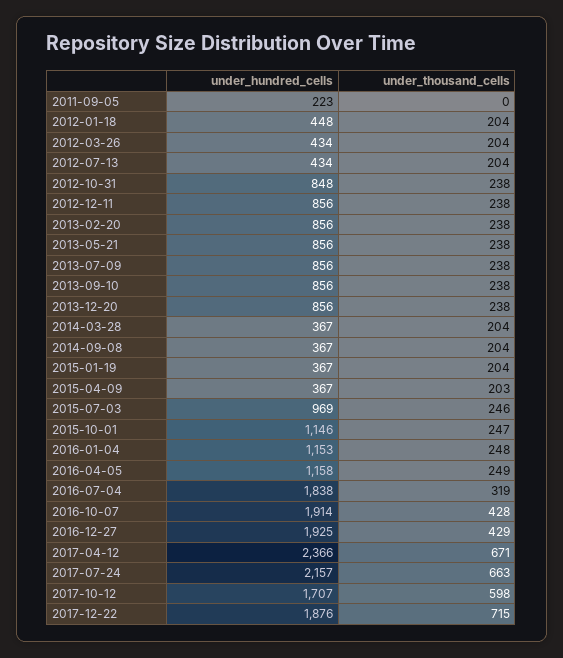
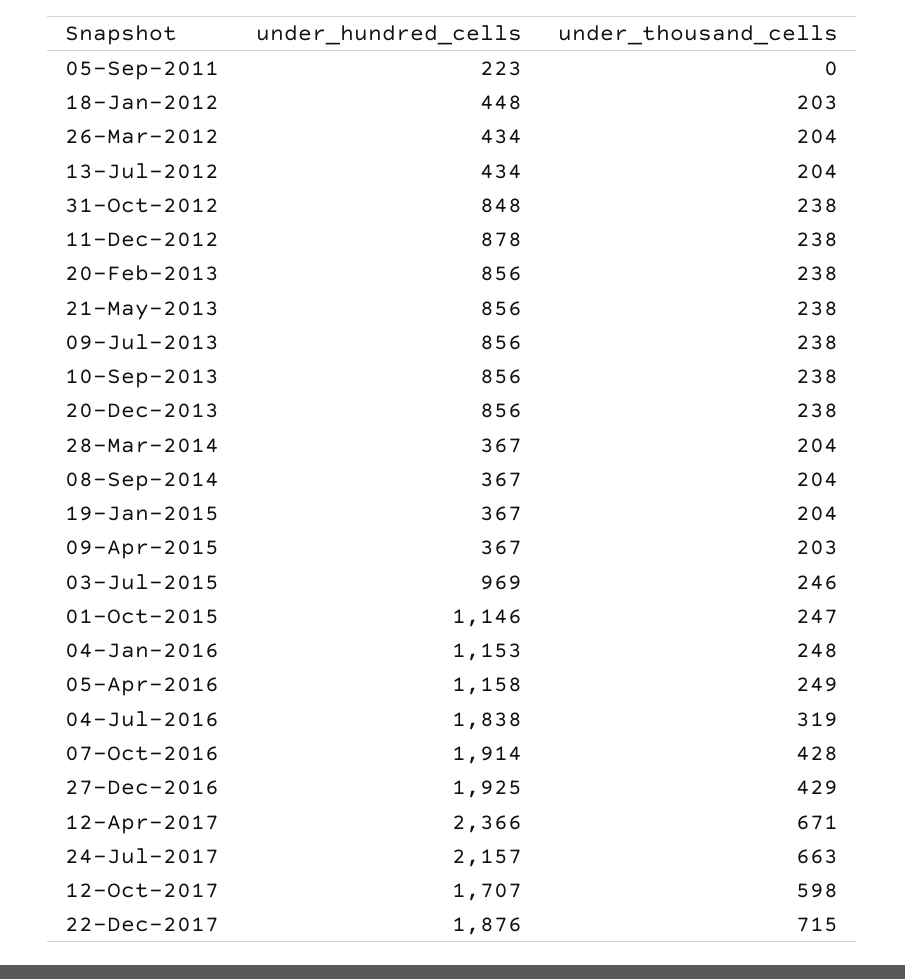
under_thousand_cells, 2012-01-18: 204 -> 203
under_hundred_cells, 2012-12-11: 856 -> 878

